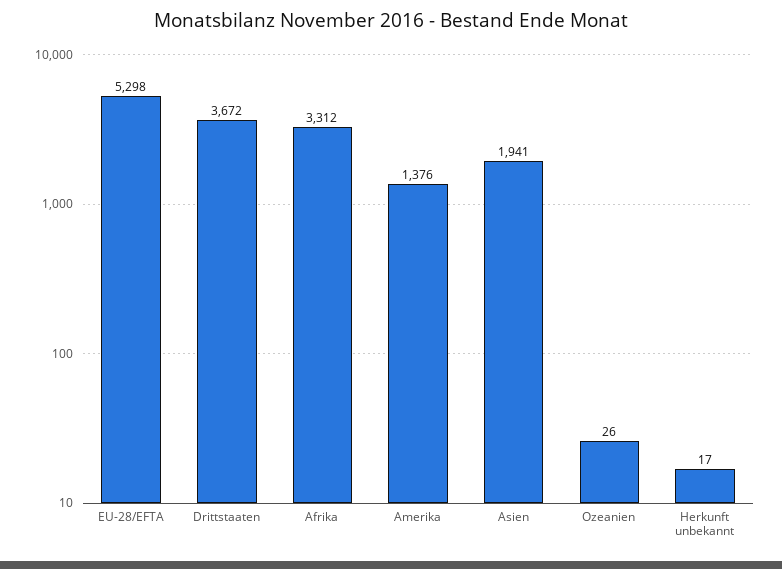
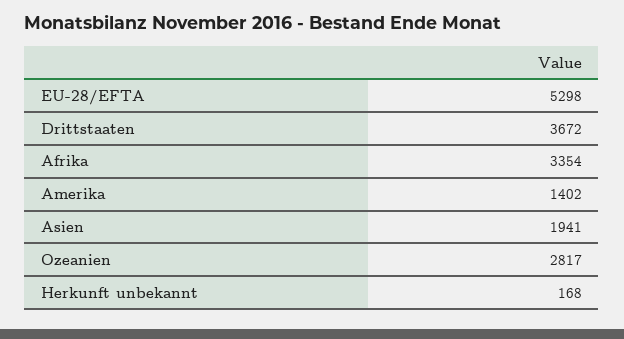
Afrika: 3312 -> 3354
Amerika: 1376 -> 1402
Ozeanien: 26 -> 2817
Herkunft unbekannt: 17 -> 168

